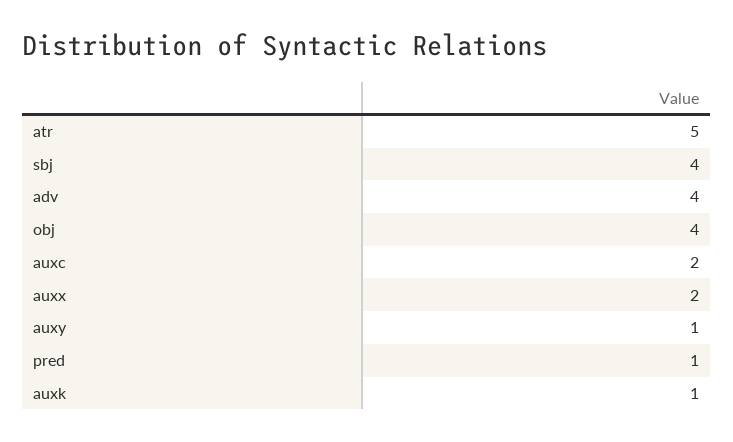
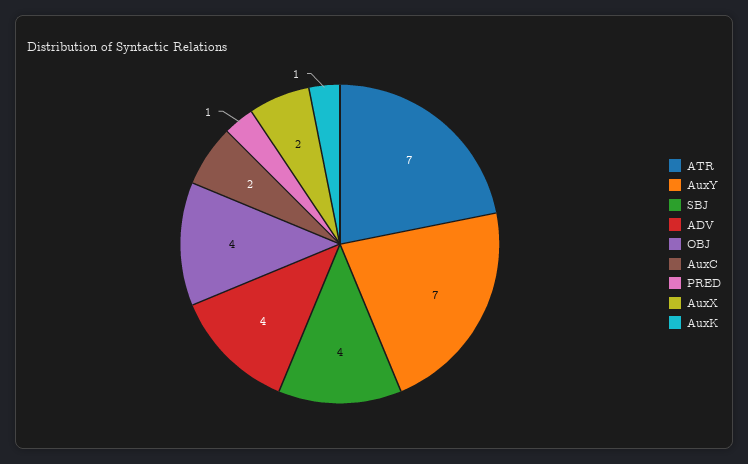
atr: 5 -> 7
auxy: 1 -> 7

